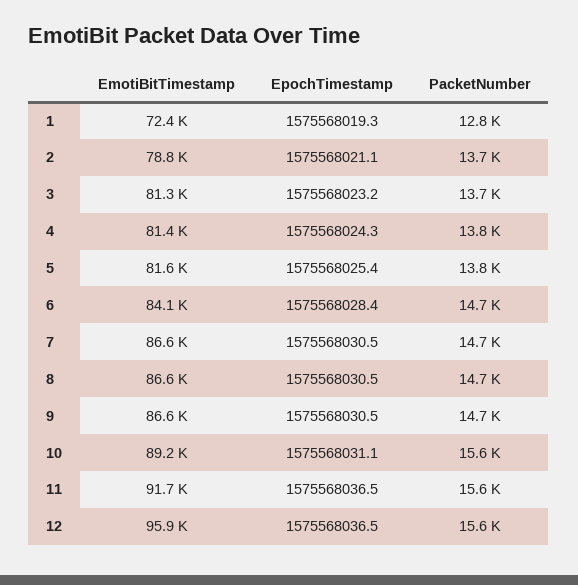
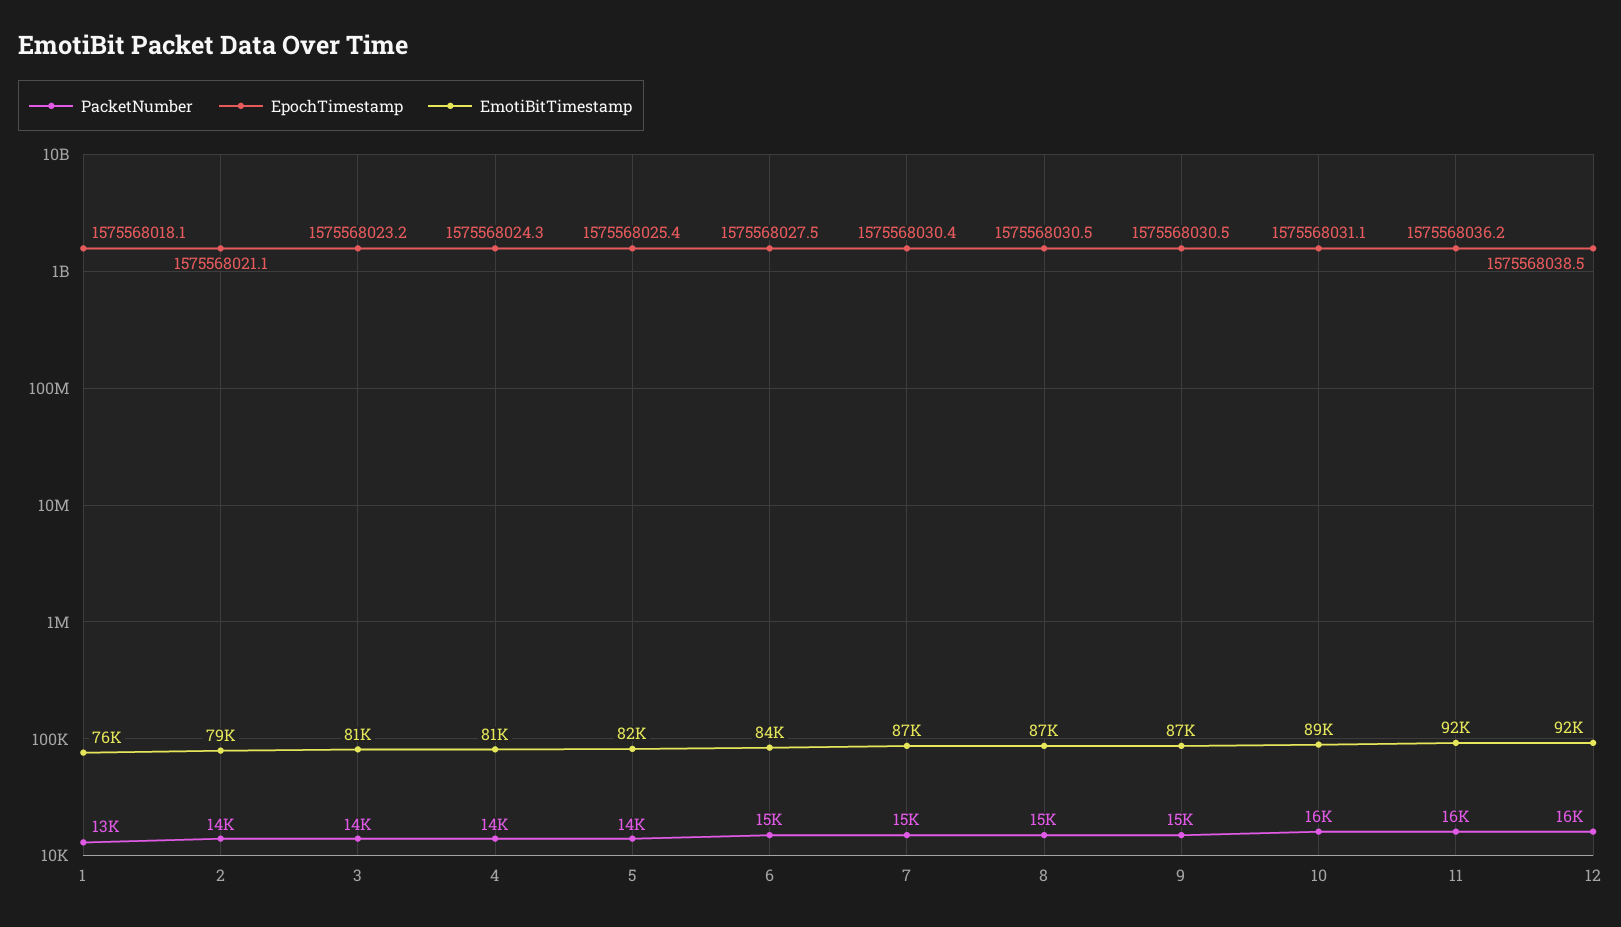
EmotiBitTimestamp, 1: 72400 -> 76000
EpochTimestamp, 1: 1575568019.3 -> 1575568018.1
EpochTimestamp, 6: 1575568028.4 -> 1575568027.5
EpochTimestamp, 7: 1575568030.5 -> 1575568030.4
EpochTimestamp, 11: 1575568036.5 -> 1575568036.2
EmotiBitTimestamp, 12: 95900 -> 92000
EpochTimestamp, 12: 1575568036.5 -> 1575568038.5

